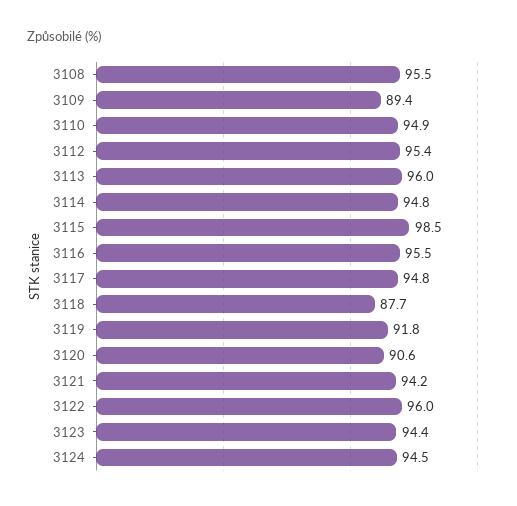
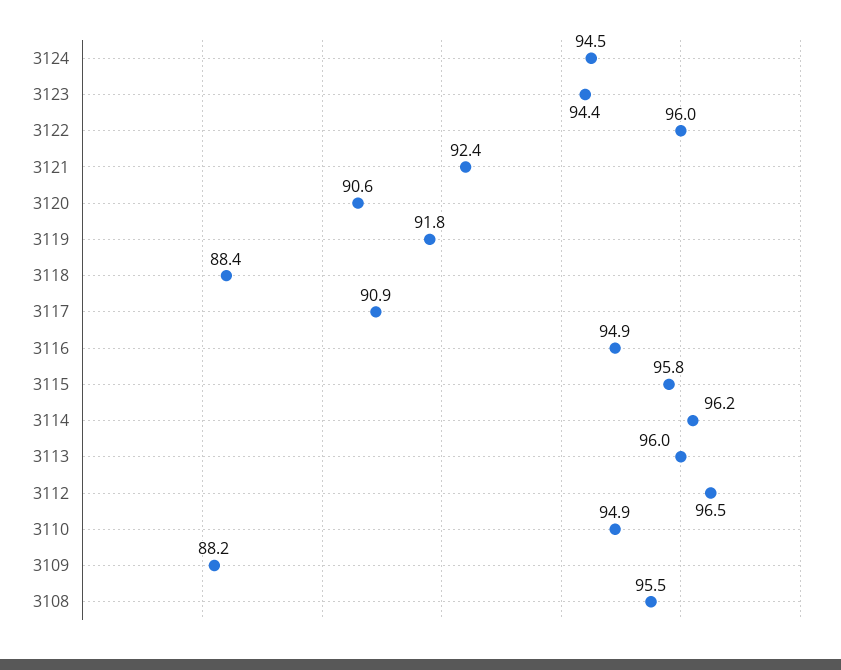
3109: 89.4 -> 88.2
3112: 95.4 -> 96.5
3114: 94.8 -> 96.2
3115: 98.5 -> 95.8
3116: 95.5 -> 94.9
3117: 94.8 -> 90.9
3118: 87.7 -> 88.4
3121: 94.2 -> 92.4

